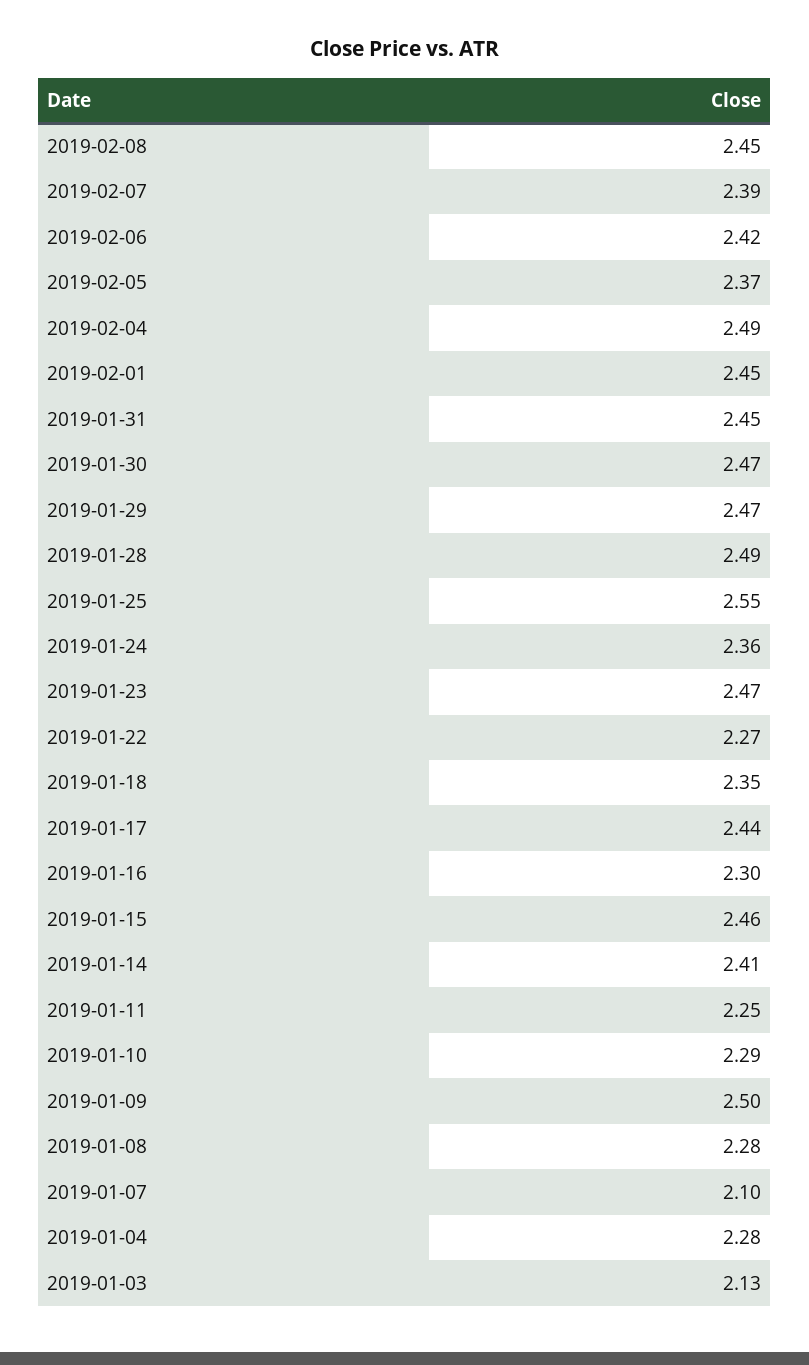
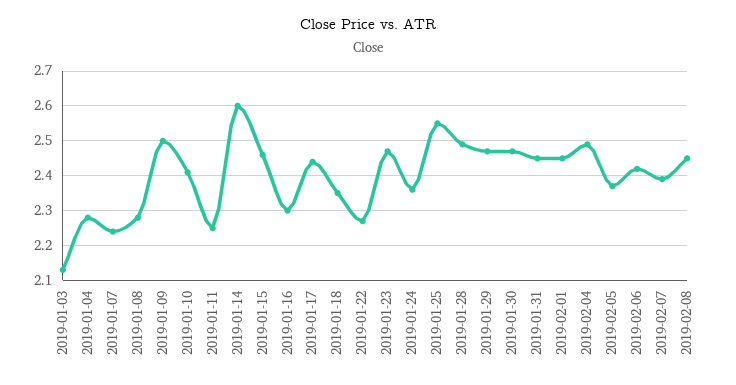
2019-01-14: 2.41 -> 2.6
2019-01-10: 2.29 -> 2.4
2019-01-07: 2.1 -> 2.25

